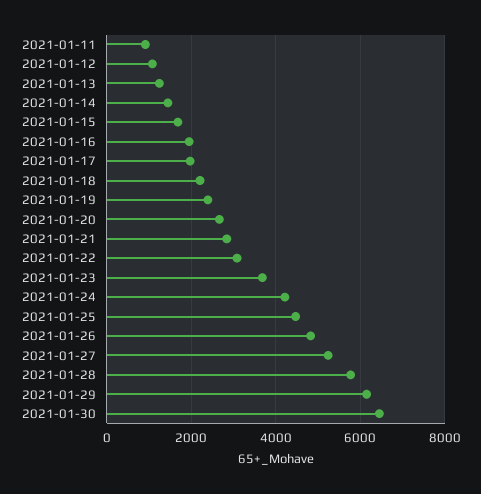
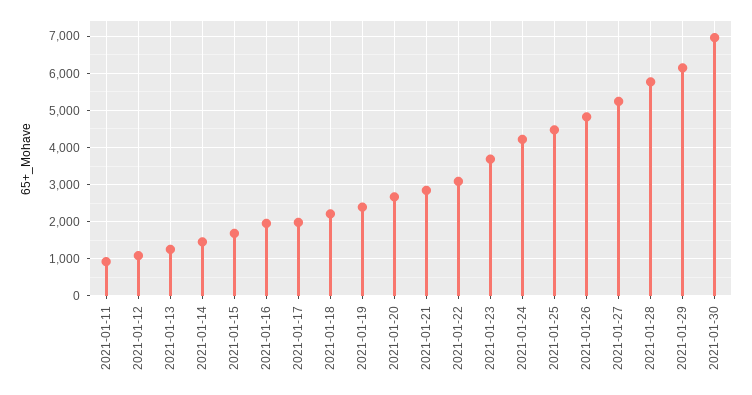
2021-01-30: 6400 -> 7000

